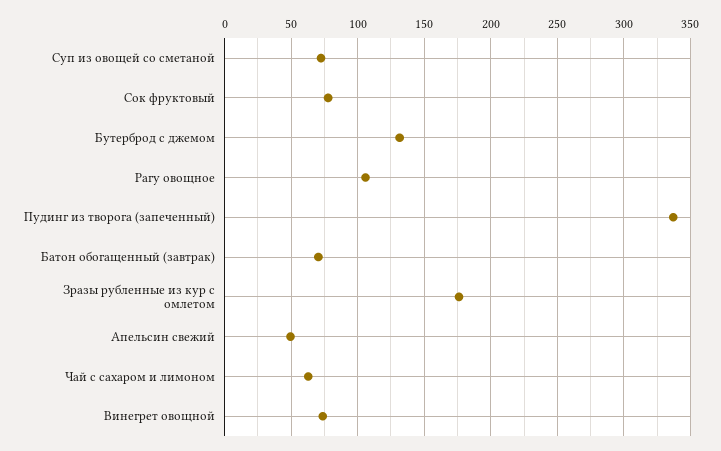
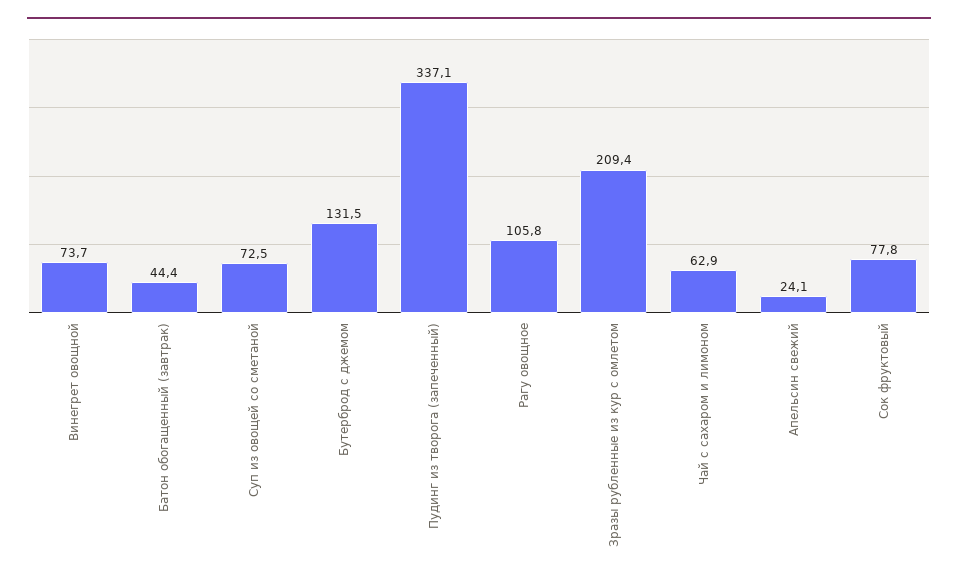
Батон обогащенный (завтрак): 70 -> 44.4
Зразы рубленные из кур с омлетом: 175 -> 209.4
Апельсин свежий: 50 -> 24.1

